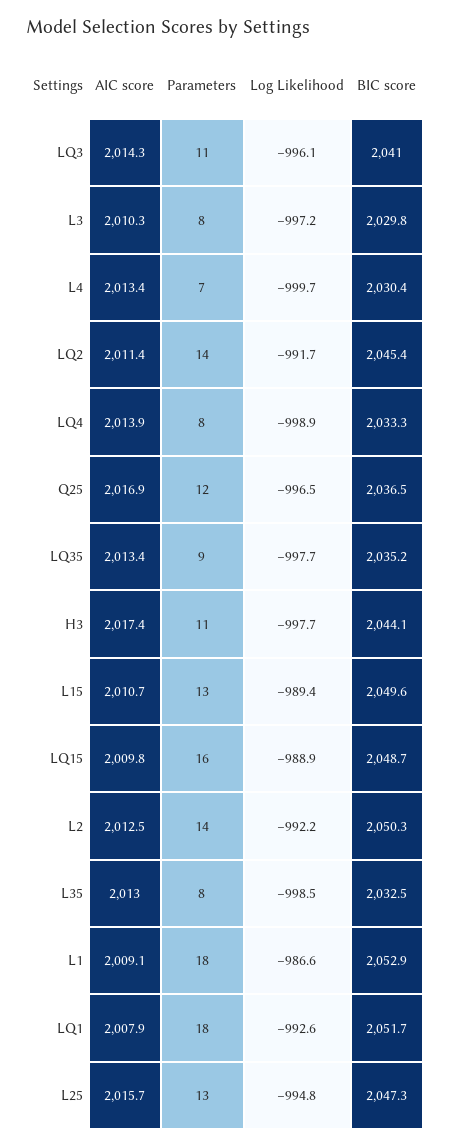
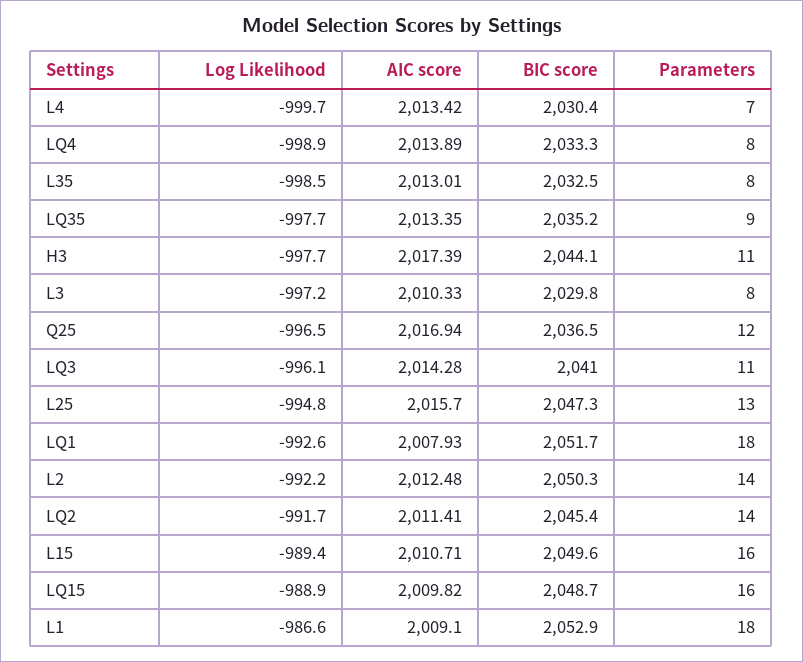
Parameters, L15: 13 -> 16

